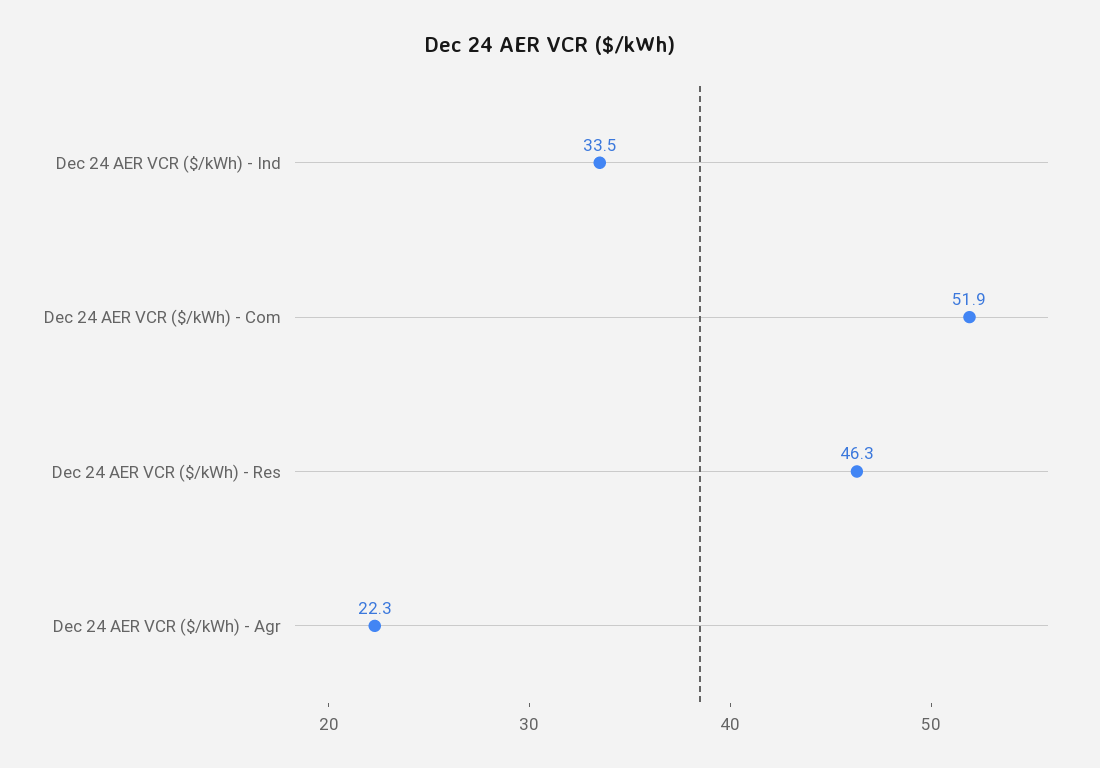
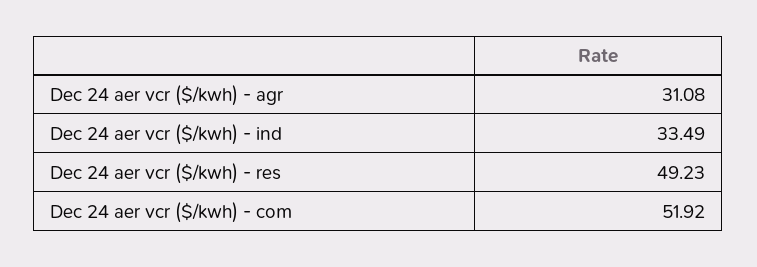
Dec 24 AER VCR ($/kWh) - Res: 46.3 -> 49.23
Dec 24 AER VCR ($/kWh) - Agr: 22.3 -> 31.08

